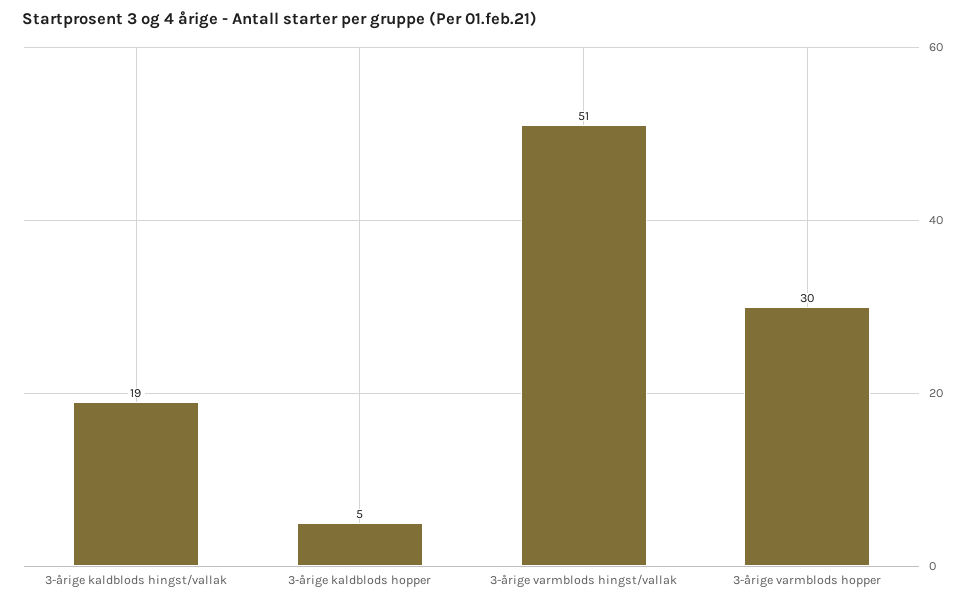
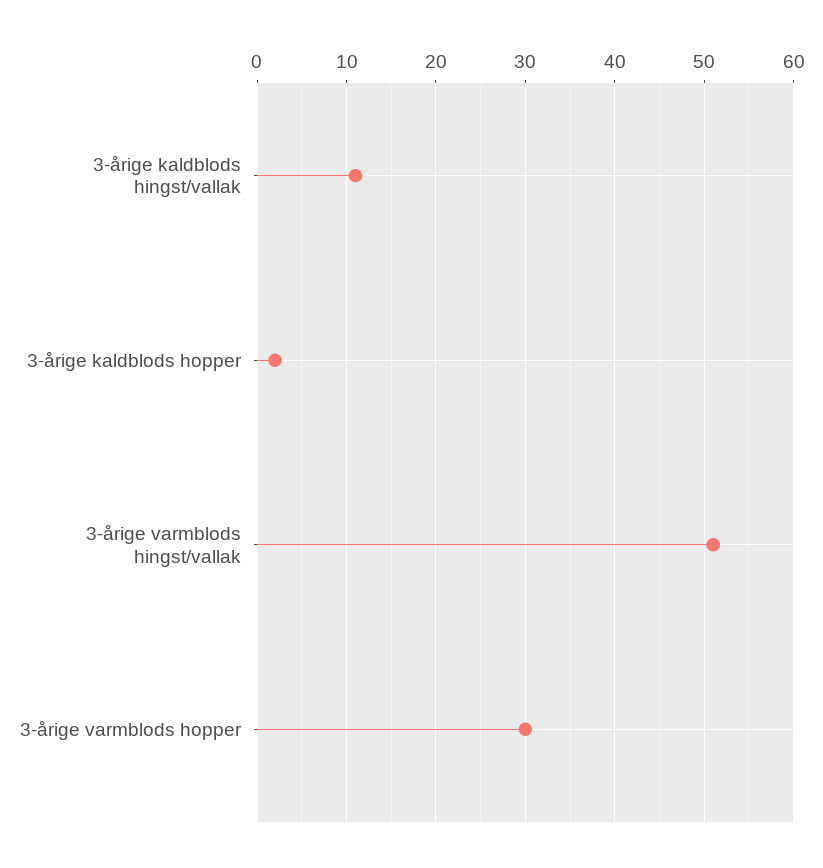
3-årige kaldblods hingst/vallak: 19 -> 11
3-årige kaldblods hopper: 5 -> 2

